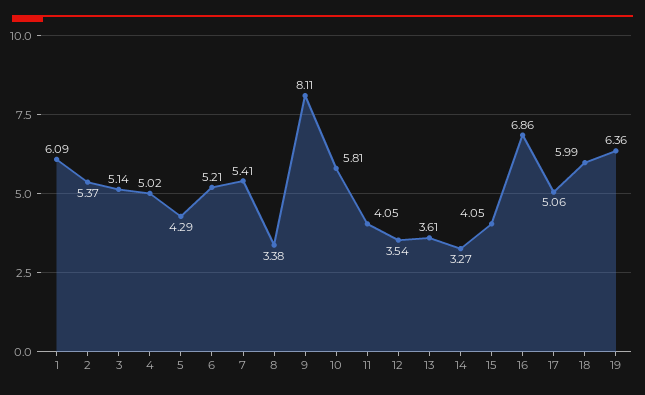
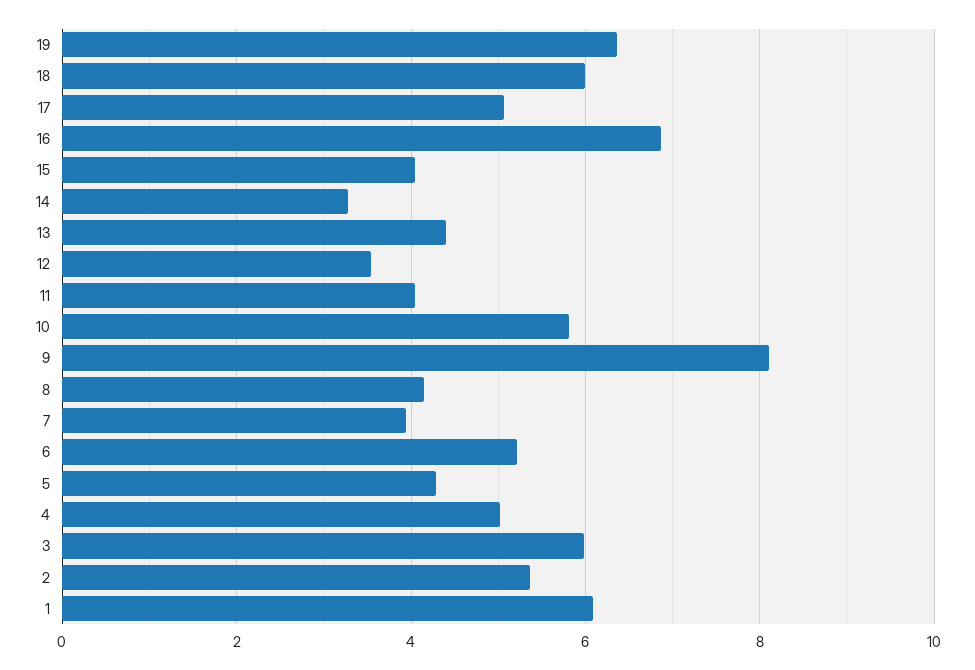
3: 5.14 -> 6
7: 5.41 -> 4
8: 3.38 -> 4.2
13: 3.61 -> 4.4

